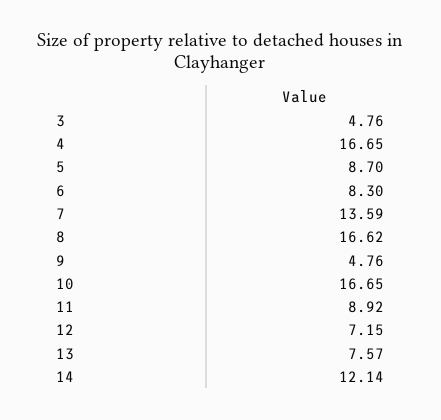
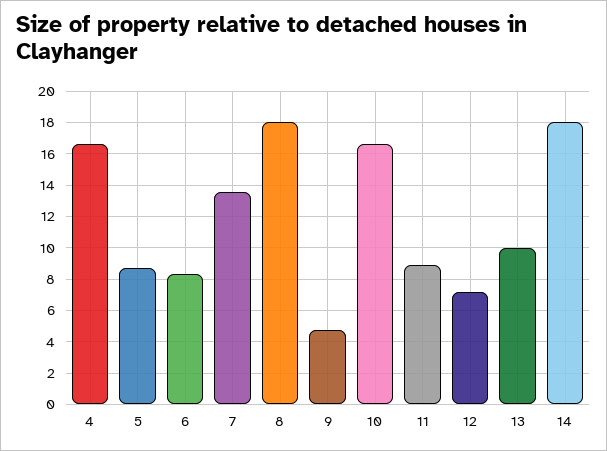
3: 4.76 -> none
8: 16.62 -> 18
13: 7.57 -> 10
14: 12.14 -> 18

